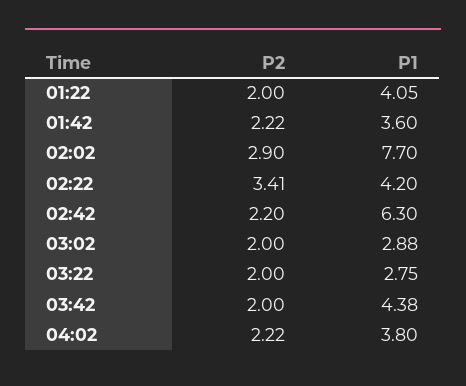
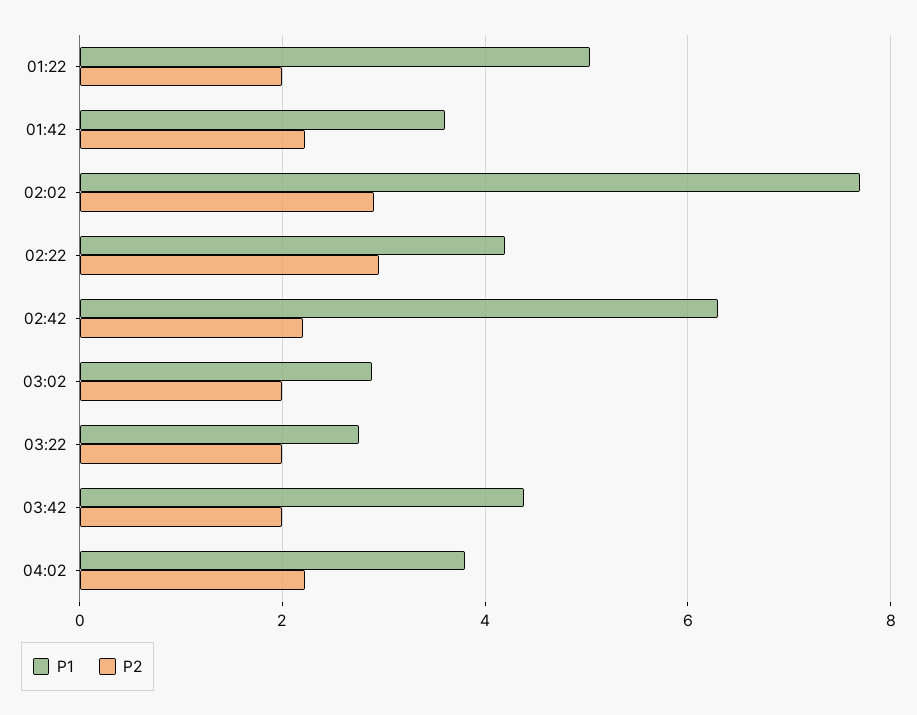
P1, 01:22: 4.05 -> 5
P2, 02:22: 3.41 -> 3

